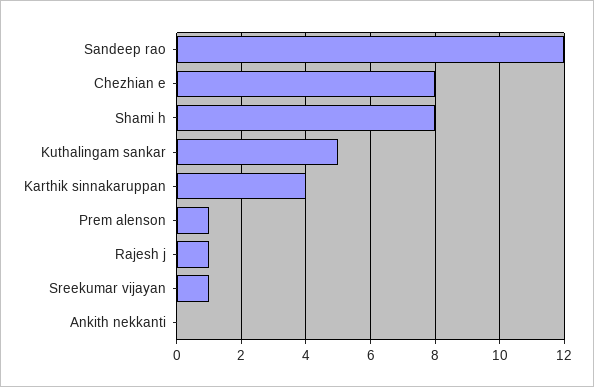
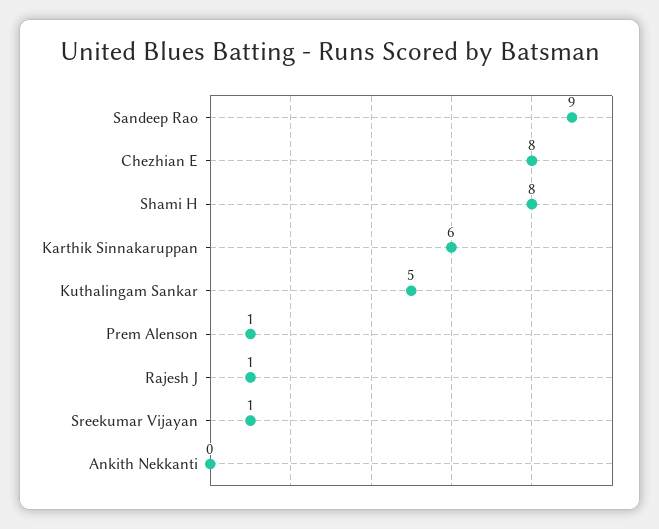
Sandeep rao: 12 -> 9
Karthik sinnakaruppan: 4 -> 6

